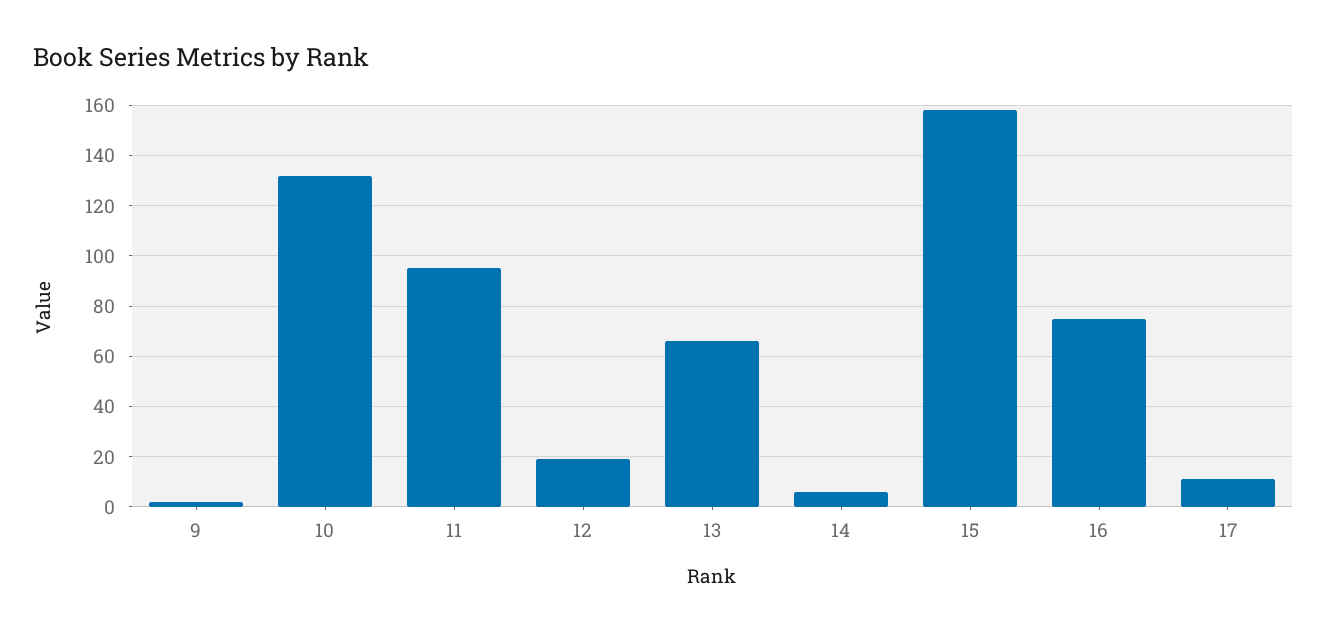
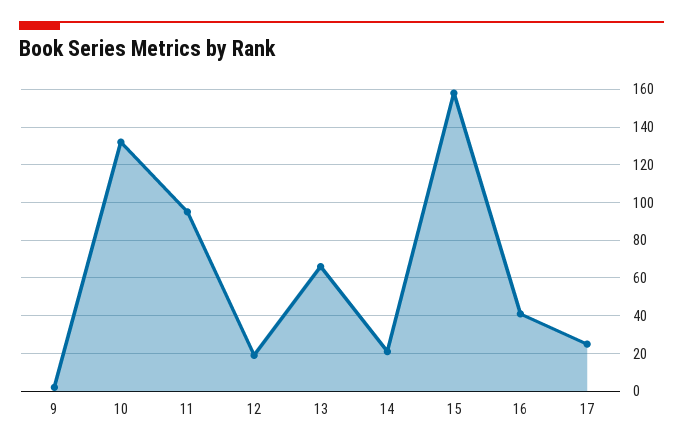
14: 5 -> 20
16: 75 -> 40
17: 10 -> 25

